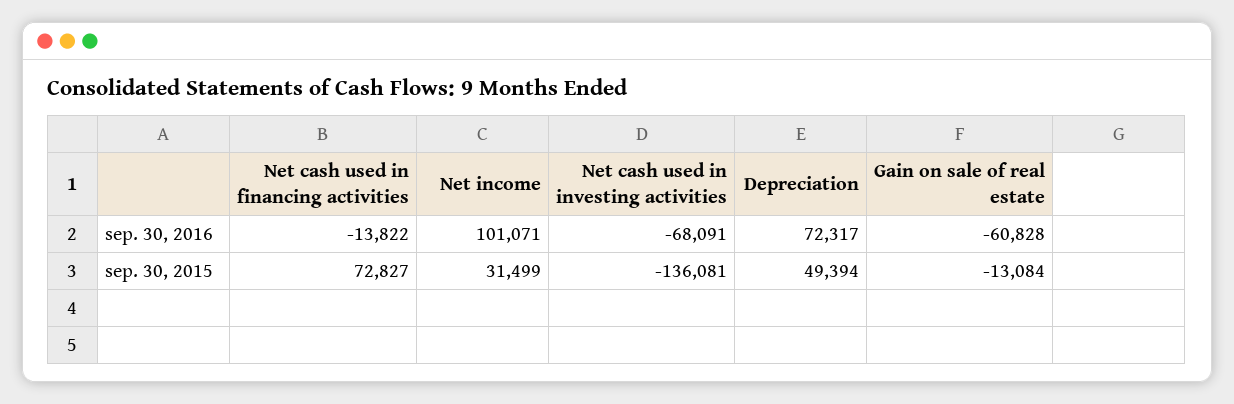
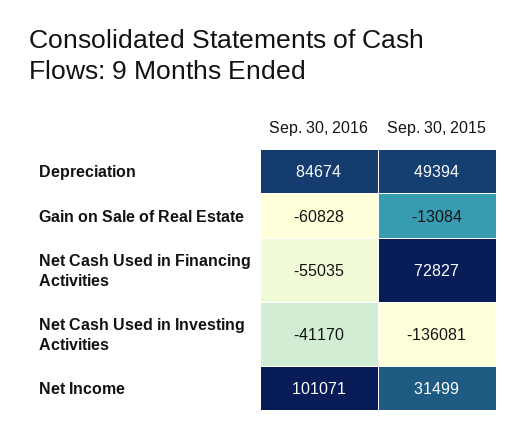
Net cash used in financing activities, sep. 30, 2016: -13822 -> -55035
Net cash used in investing activities, sep. 30, 2016: -68091 -> -41170
Depreciation, sep. 30, 2016: 72317 -> 84674

